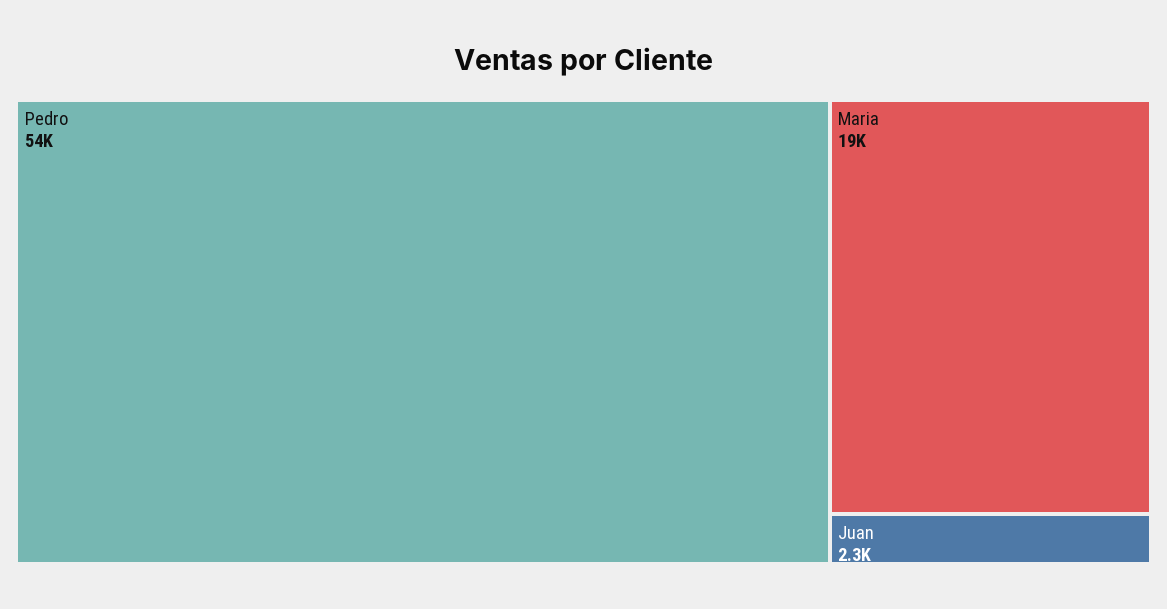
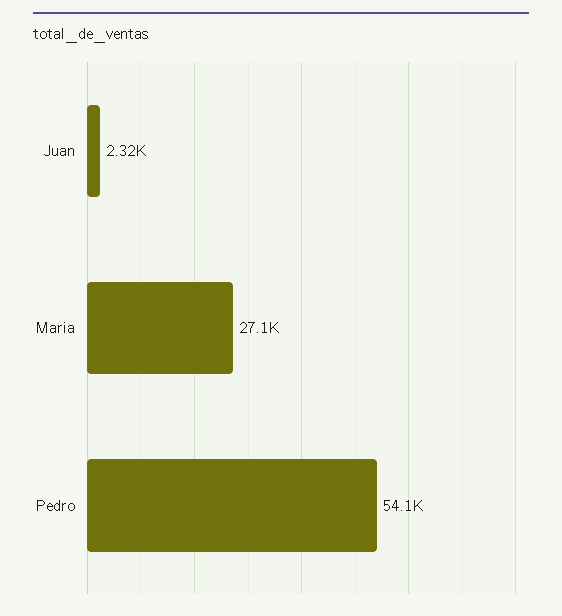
Maria: 19000 -> 27100

